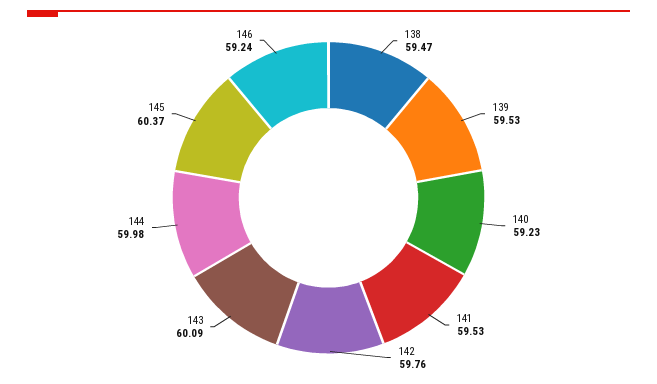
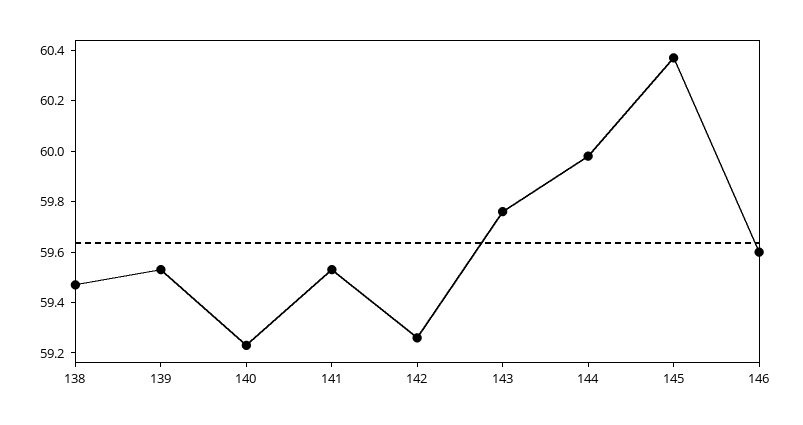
142: 59.76 -> 59.25
143: 60.09 -> 59.75
146: 59.24 -> 59.6

